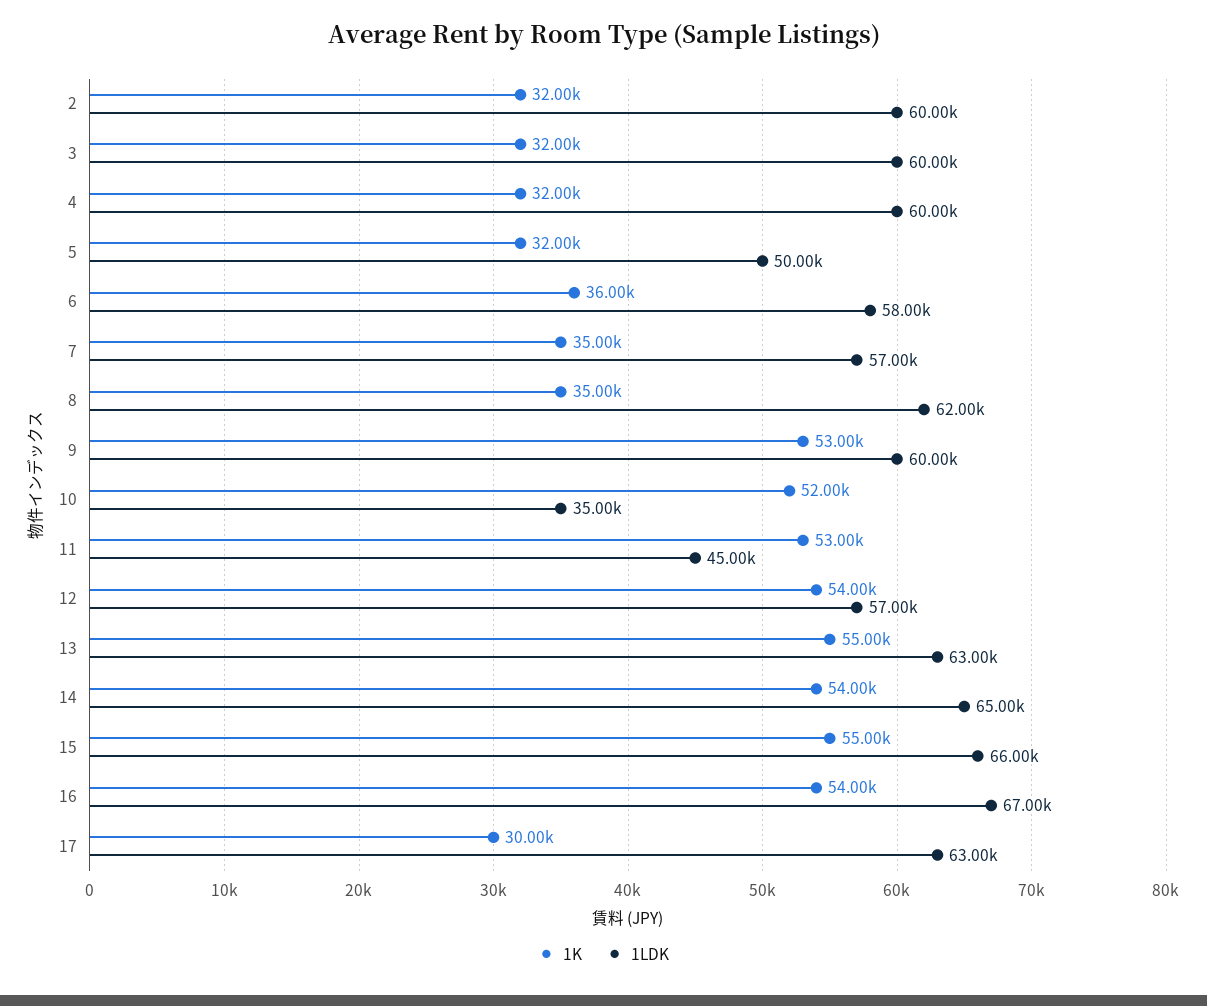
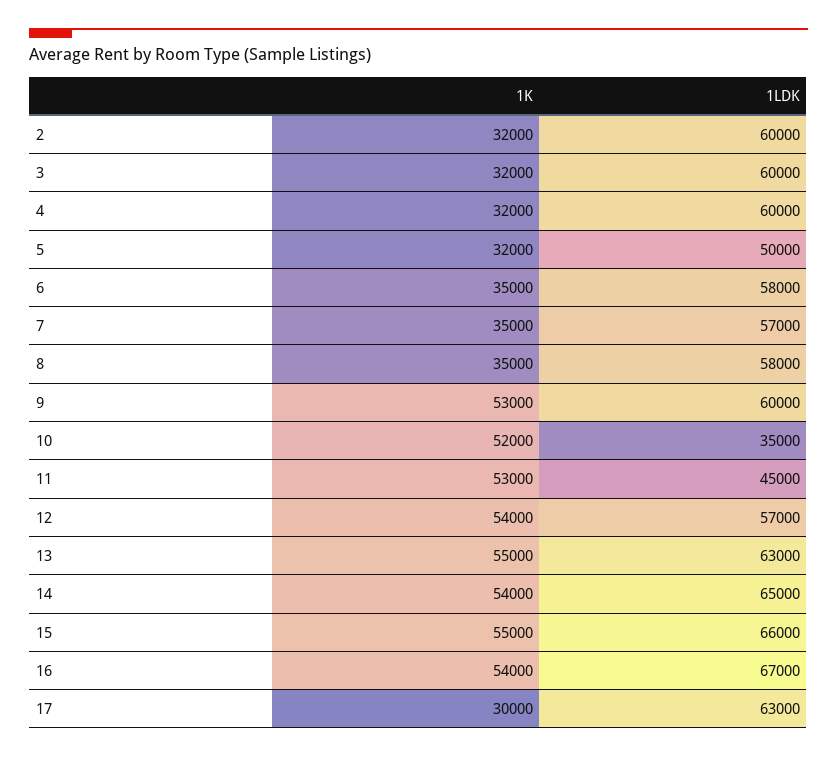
1K, 6: 36000 -> 35000
1LDK, 8: 62000 -> 58000

